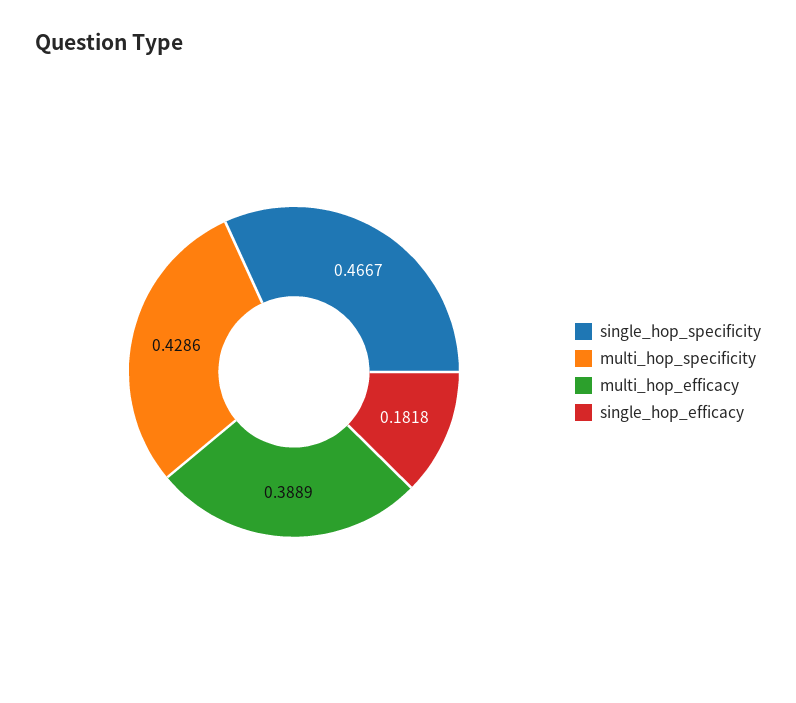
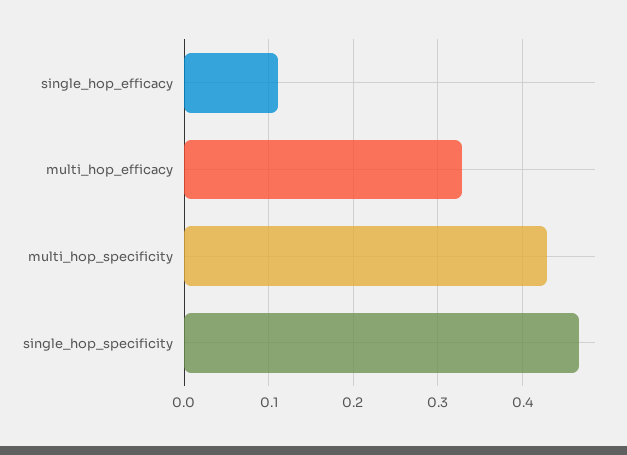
multi_hop_efficacy: 0.3889 -> 0.33
single_hop_efficacy: 0.1818 -> 0.11

